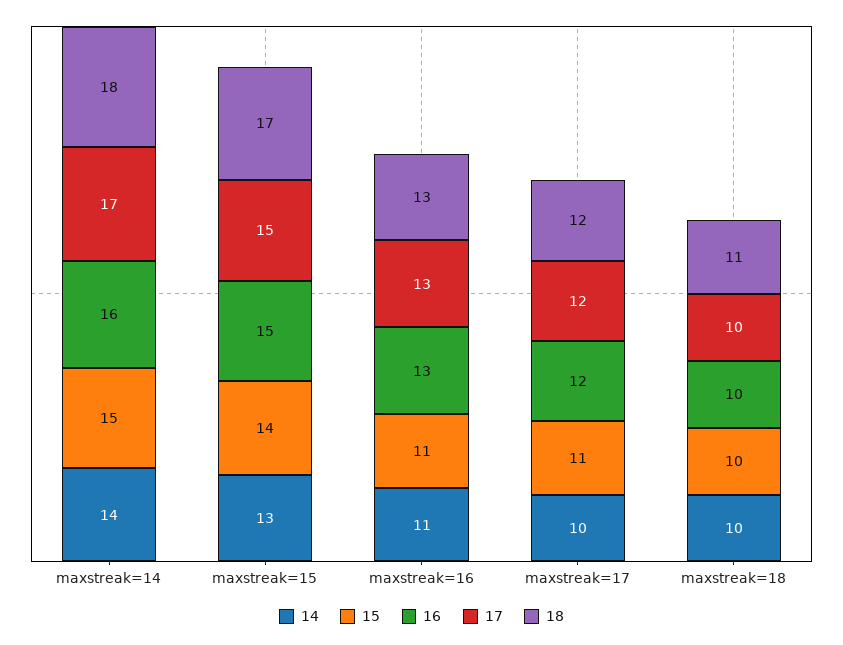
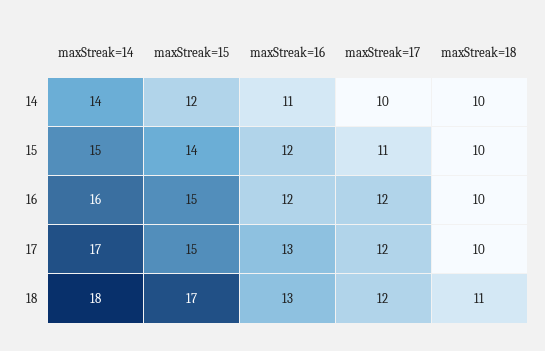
14, maxstreak=15: 13 -> 12
15, maxstreak=16: 11 -> 12
16, maxstreak=16: 13 -> 12

